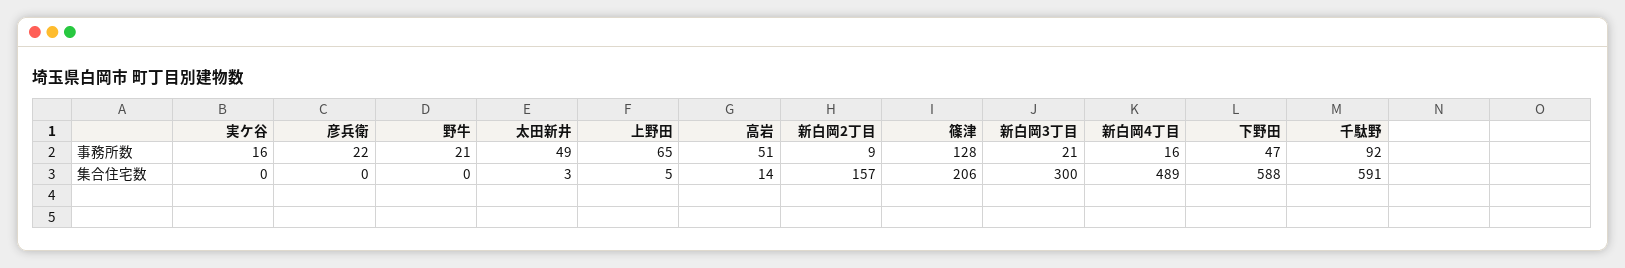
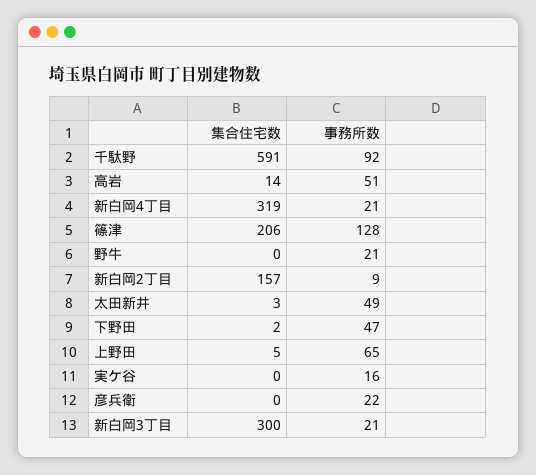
新白岡4丁目, 事務所数: 16 -> 21
新白岡4丁目, 集合住宅数: 489 -> 319
下野田, 集合住宅数: 588 -> 2

